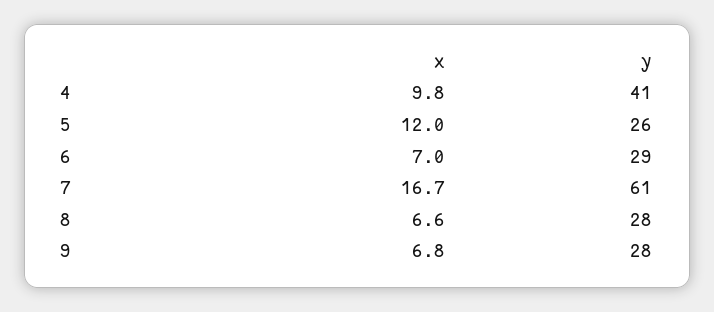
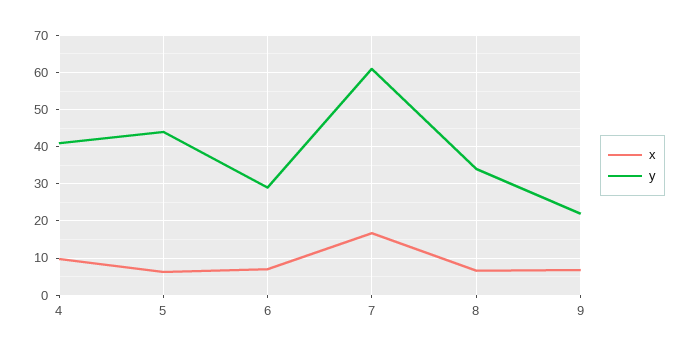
x, 5: 12 -> 6
y, 5: 26 -> 44
y, 8: 28 -> 34
y, 9: 28 -> 22

